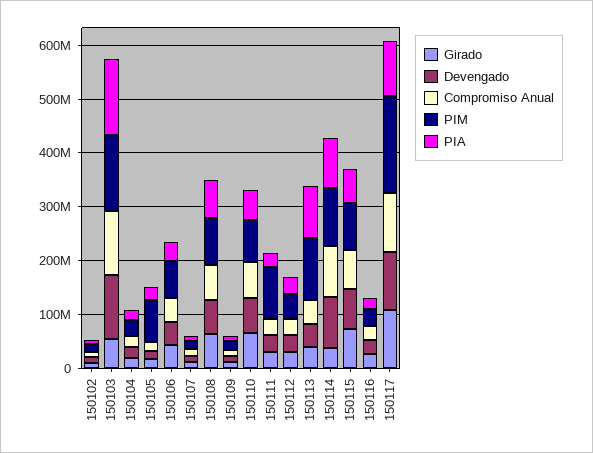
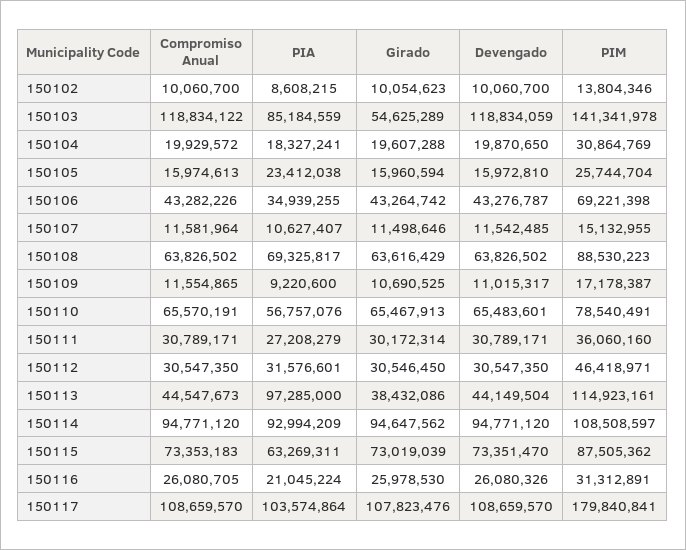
PIA, 150103: 140000000 -> 85184559
PIM, 150105: 80000000 -> 25744704
PIM, 150111: 100000000 -> 36060160
Girado, 150114: 40000000 -> 94647562

